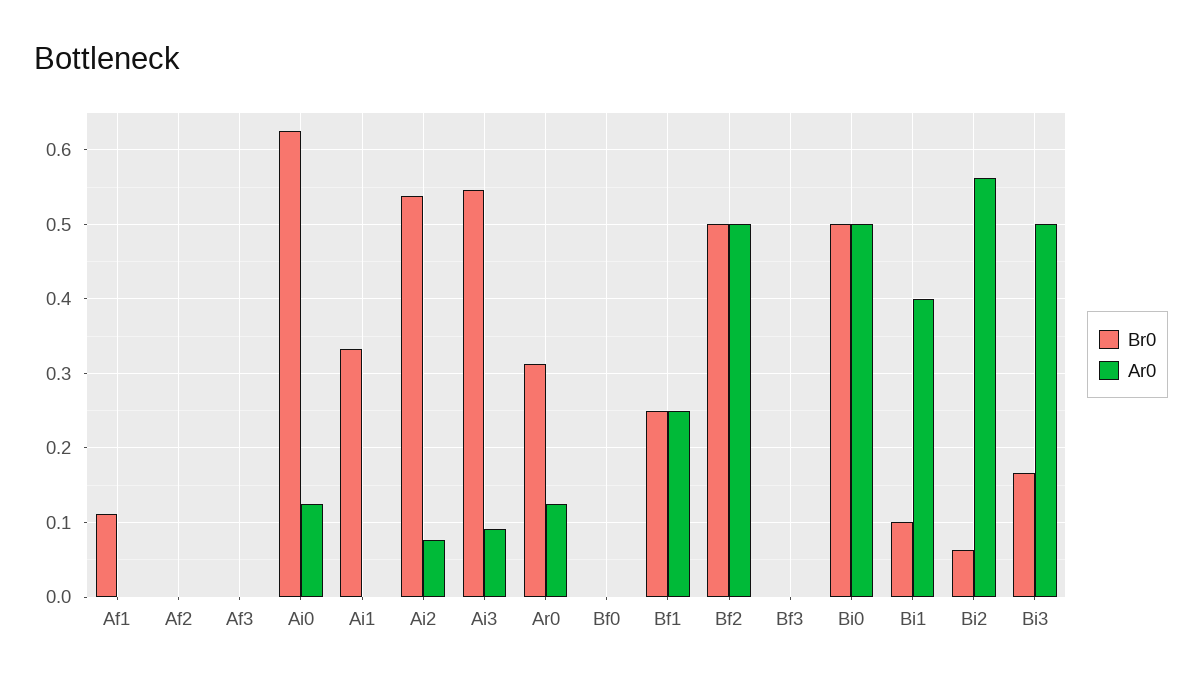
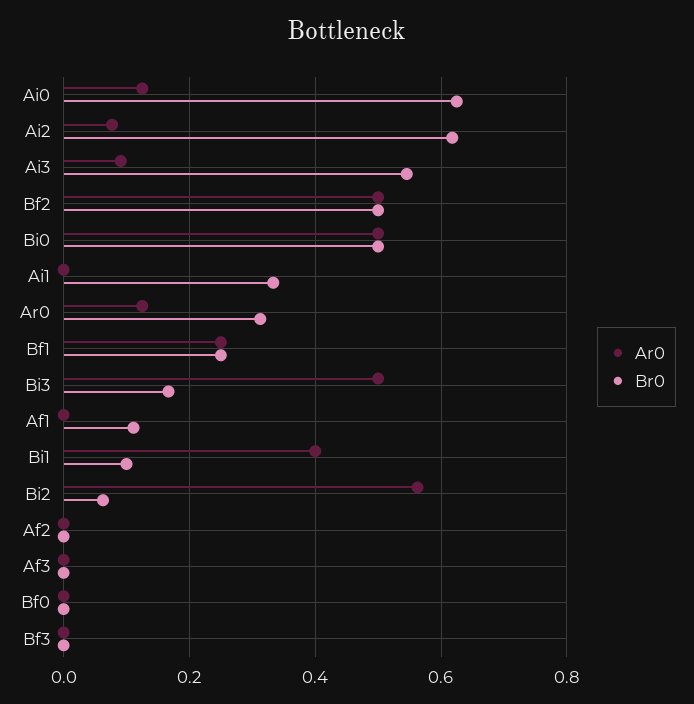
Br0, Ai2: 0.54 -> 0.62

